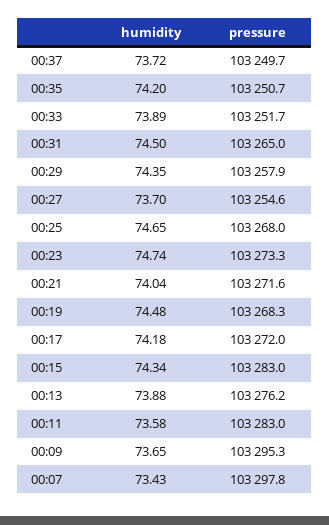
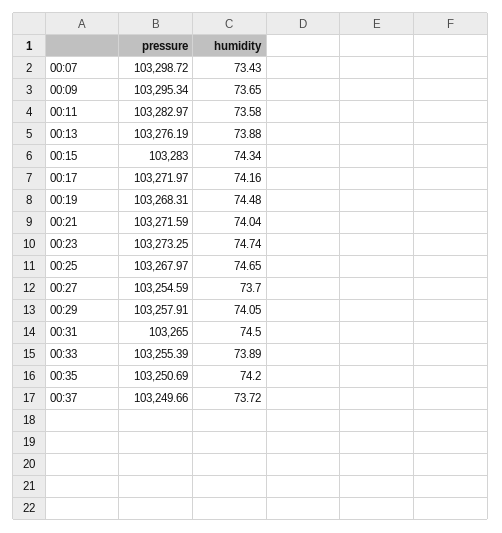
pressure, 00:33: 103251.7 -> 103255.39
humidity, 00:29: 74.35 -> 74.05
humidity, 00:17: 74.18 -> 74.16
pressure, 00:07: 103297.8 -> 103298.72

